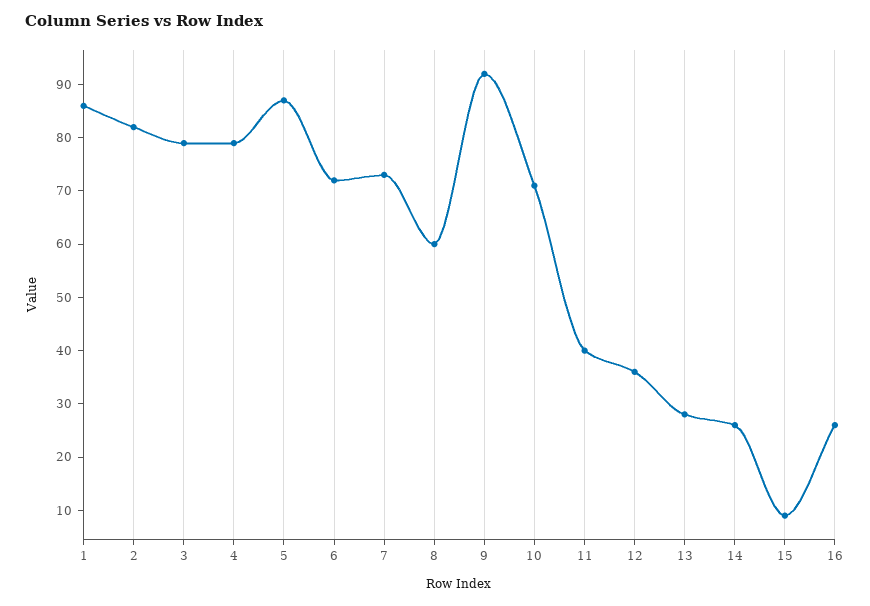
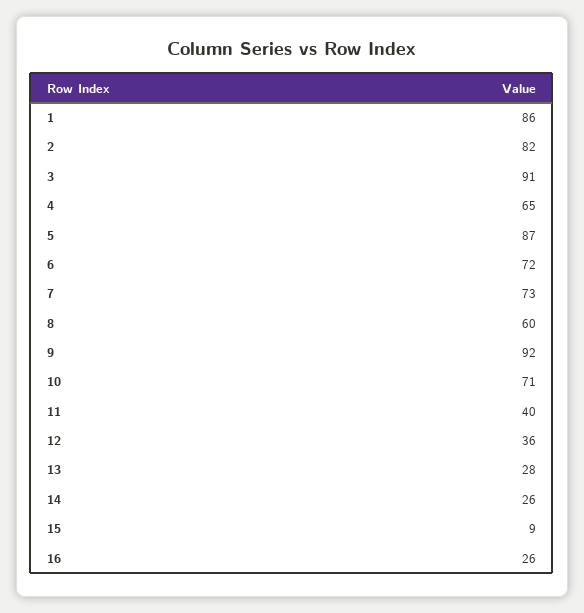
3: 80 -> 91
4: 80 -> 65

